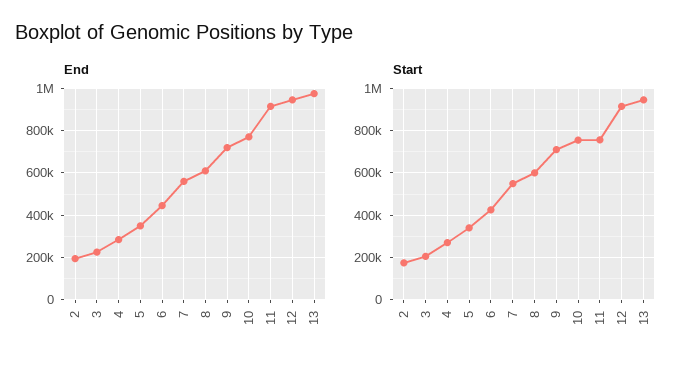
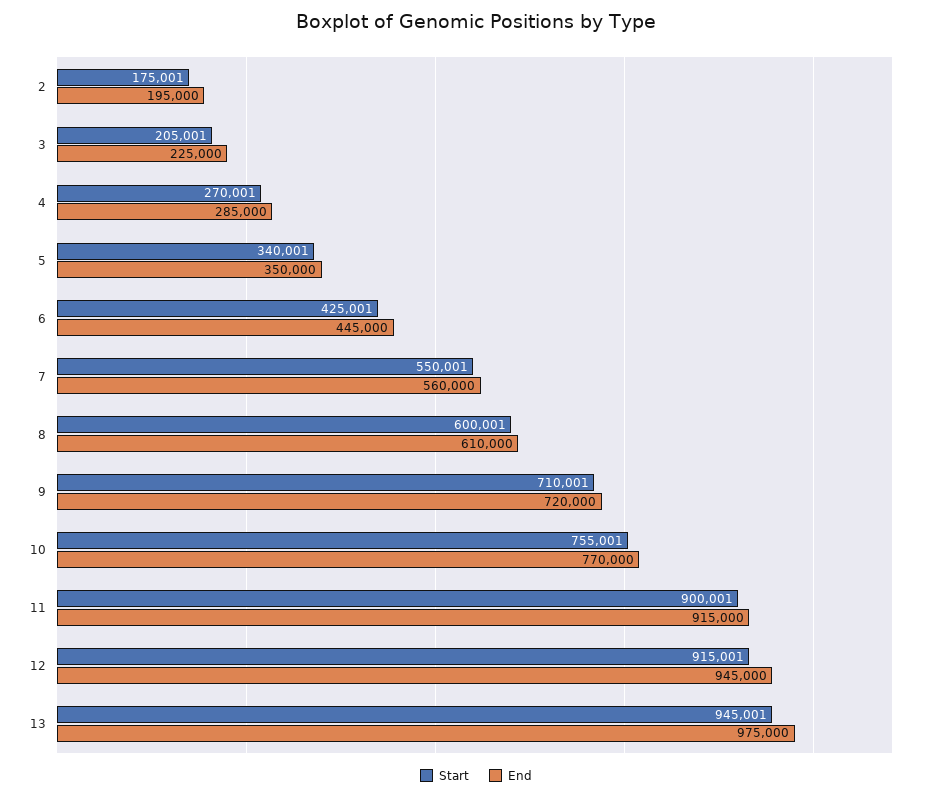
Start, 11: 750000 -> 900001

